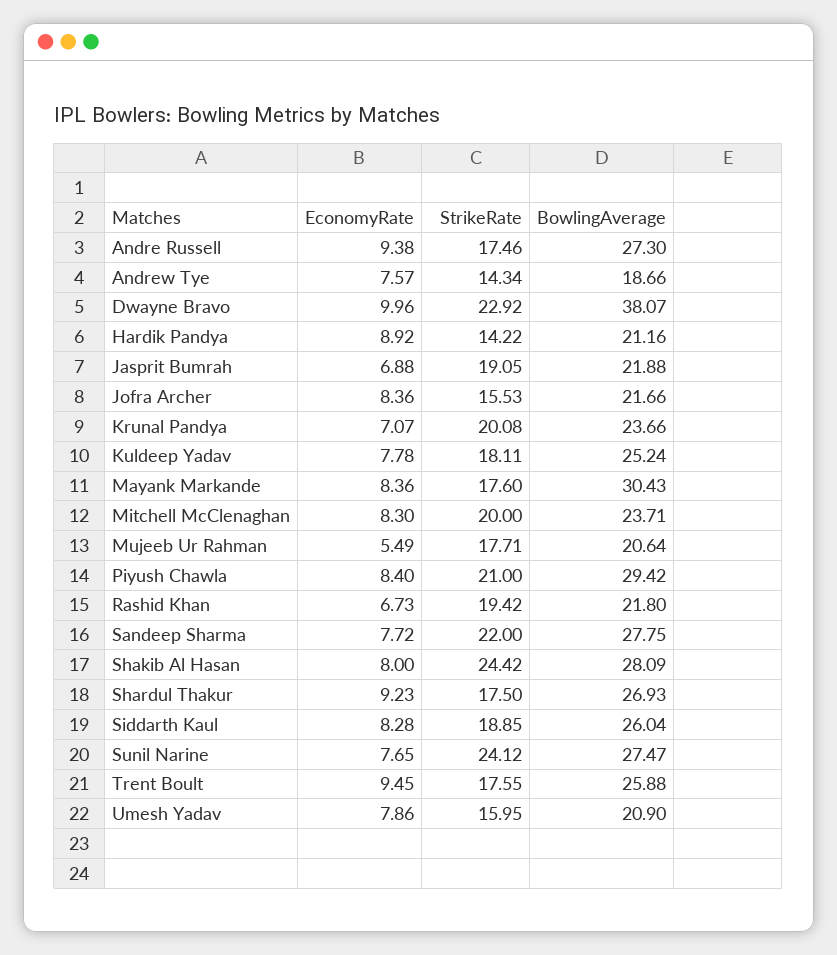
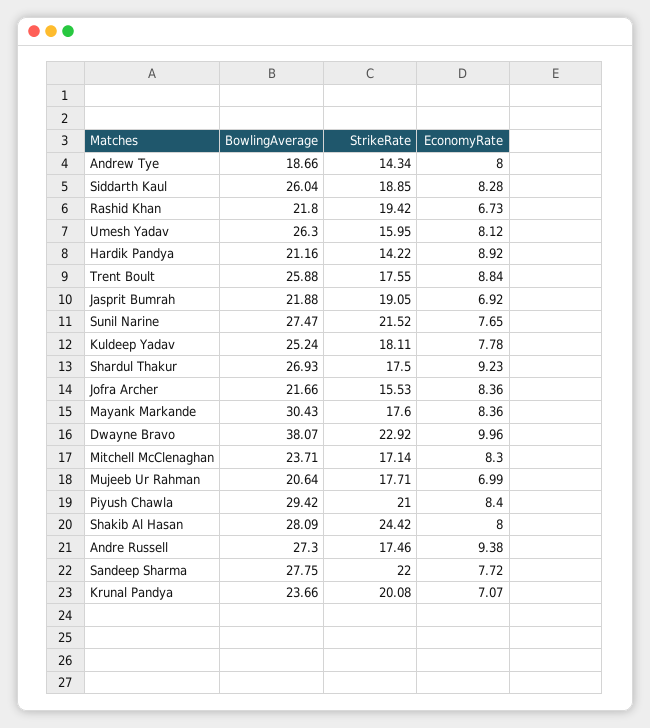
EconomyRate, Andrew Tye: 7.57 -> 8
EconomyRate, Jasprit Bumrah: 6.88 -> 6.92
StrikeRate, Mitchell McClenaghan: 20 -> 17.14
EconomyRate, Mujeeb Ur Rahman: 5.49 -> 6.99
StrikeRate, Sunil Narine: 24.12 -> 21.52
EconomyRate, Trent Boult: 9.45 -> 8.84
EconomyRate, Umesh Yadav: 7.86 -> 8.12
BowlingAverage, Umesh Yadav: 20.9 -> 26.3

